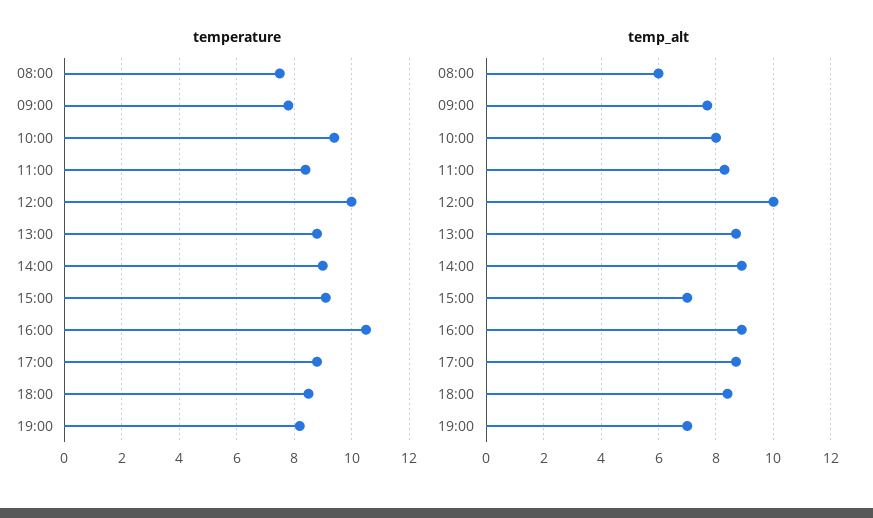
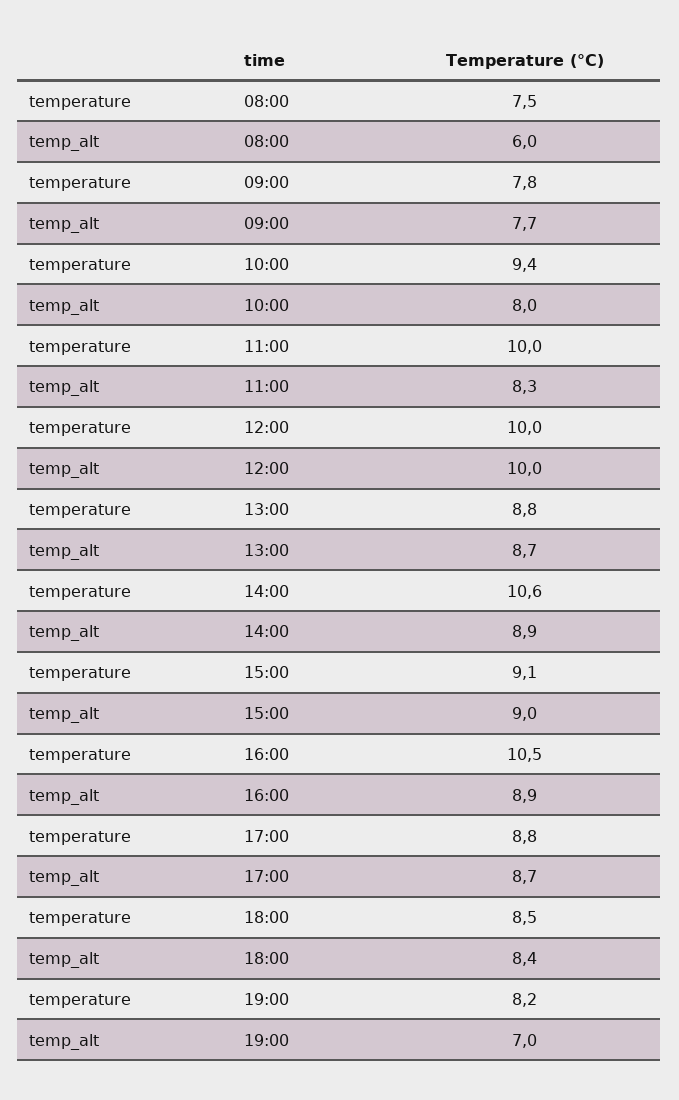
temperature, 11:00: 8.5 -> 10
temperature, 14:00: 9 -> 10.6
temp_alt, 15:00: 7 -> 9

